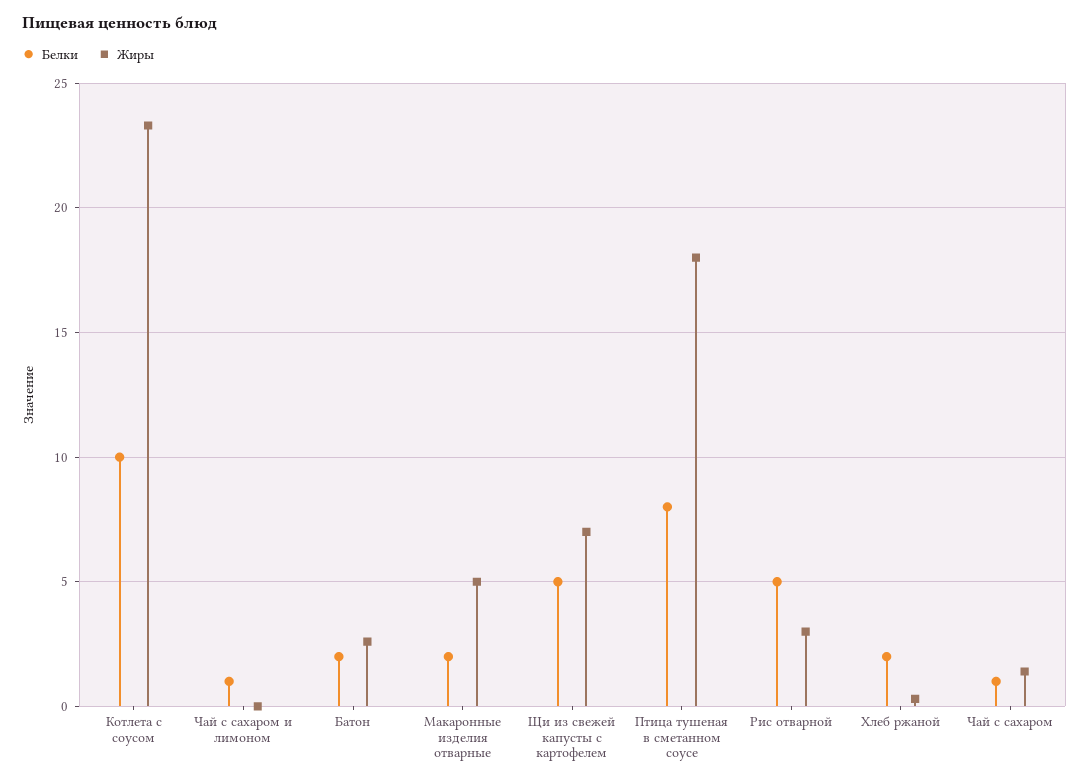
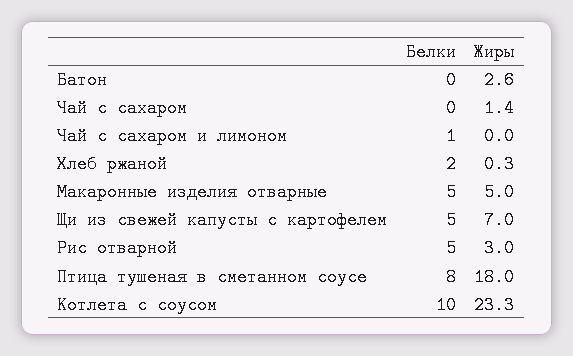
Белки, Батон: 2 -> 0
Белки, Макаронные изделия отварные: 2 -> 5
Белки, Чай с сахаром: 1 -> 0

